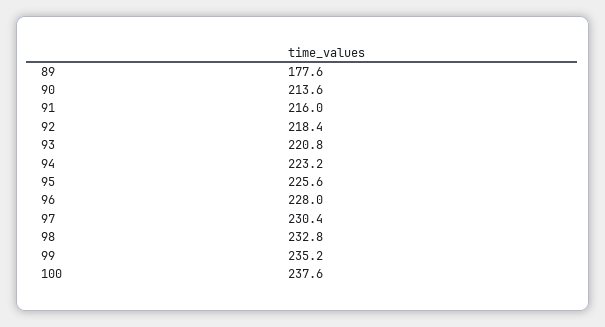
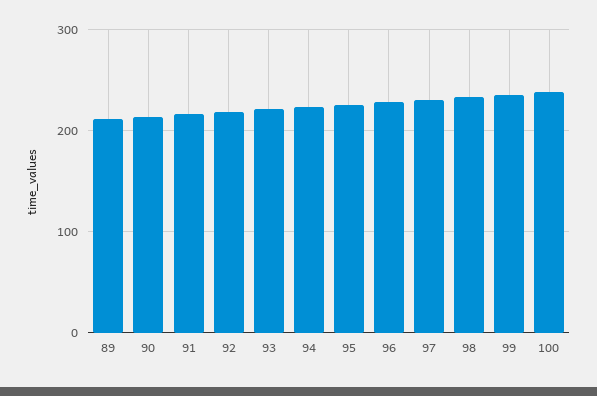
89: 177.6 -> 210

